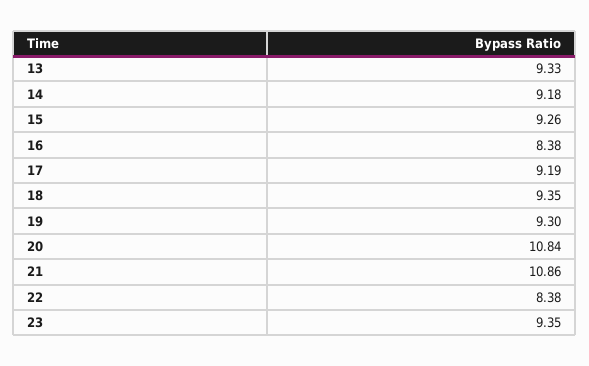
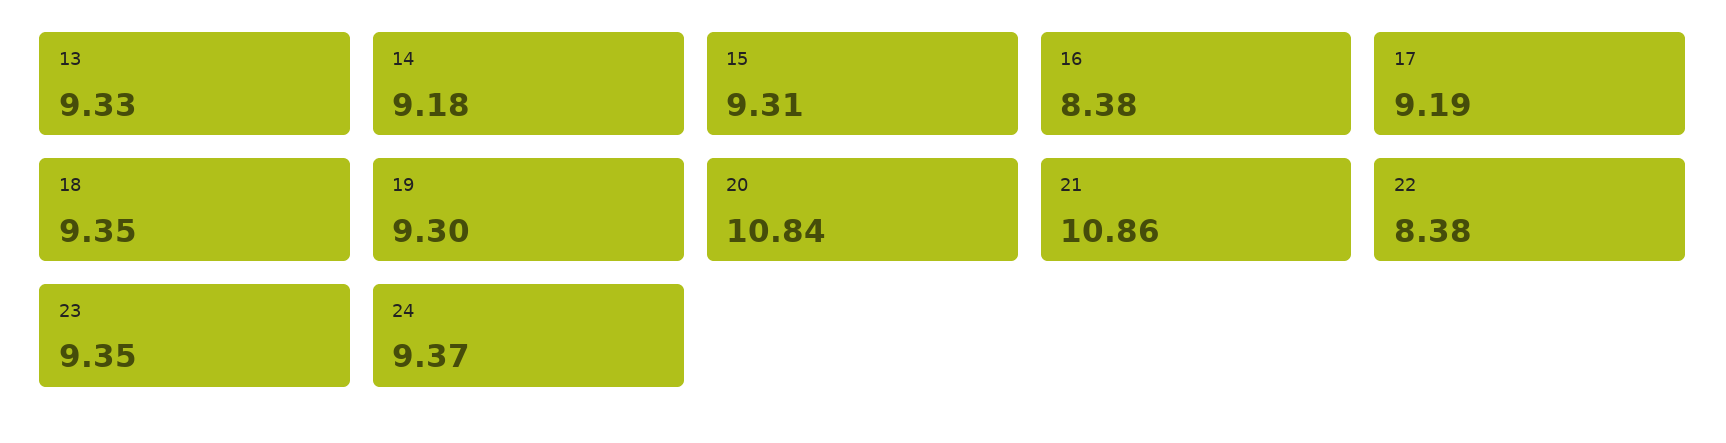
15: 9.26 -> 9.31
24: none -> 9.37

